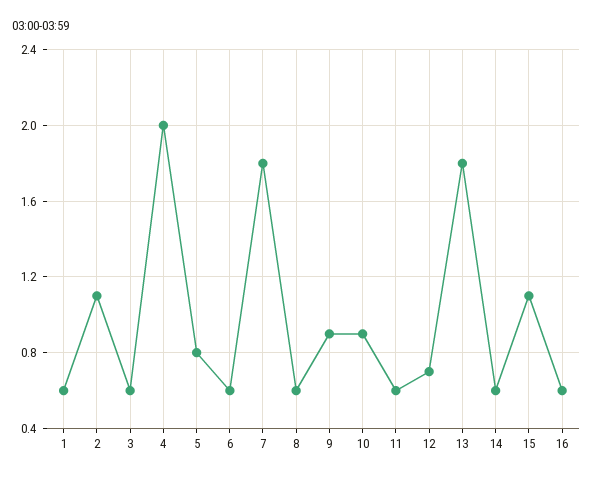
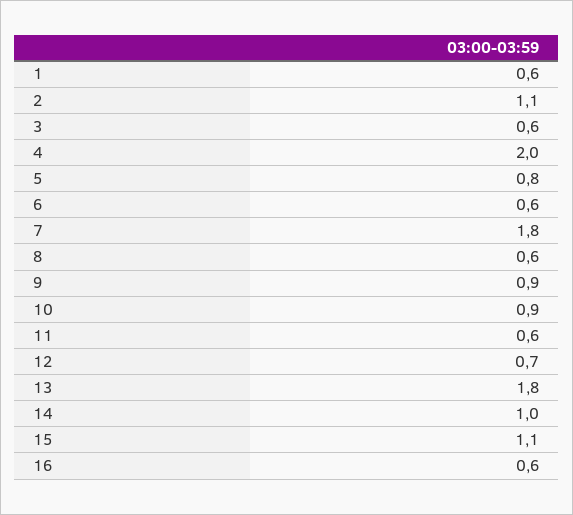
14: 0.6 -> 1

